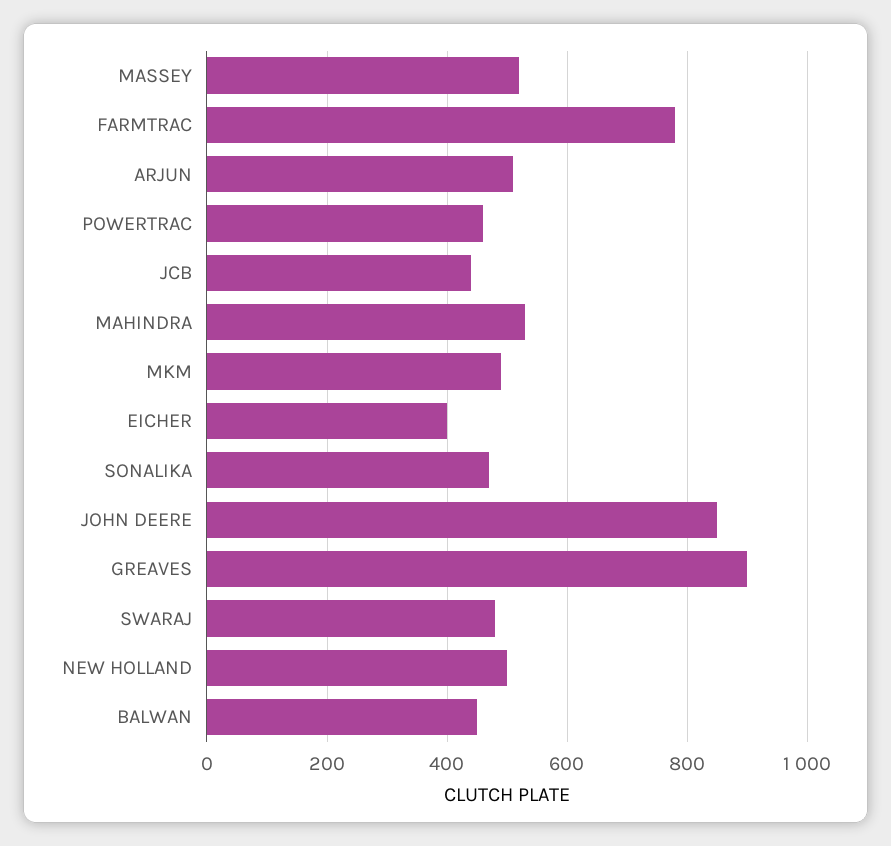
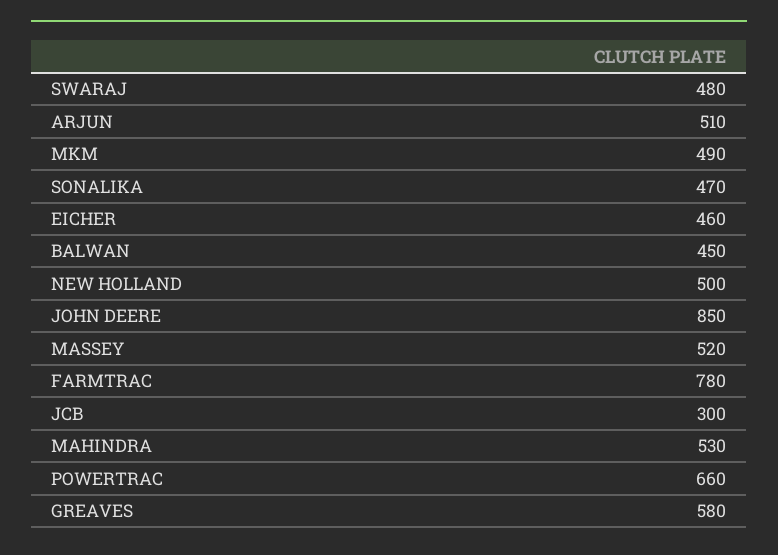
POWERTRAC: 460 -> 660
JCB: 440 -> 300
EICHER: 400 -> 460
GREAVES: 900 -> 580

